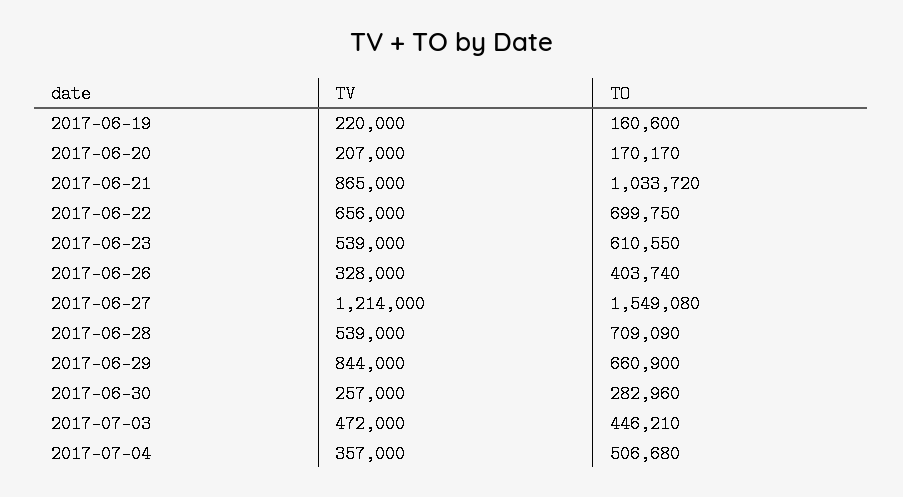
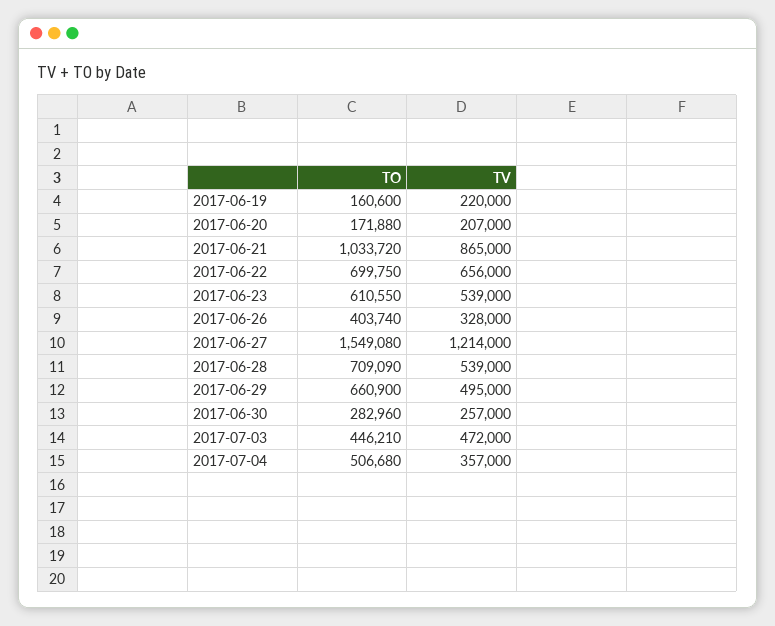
TO, 2017-06-20: 170170 -> 171880
TV, 2017-06-29: 844000 -> 495000

